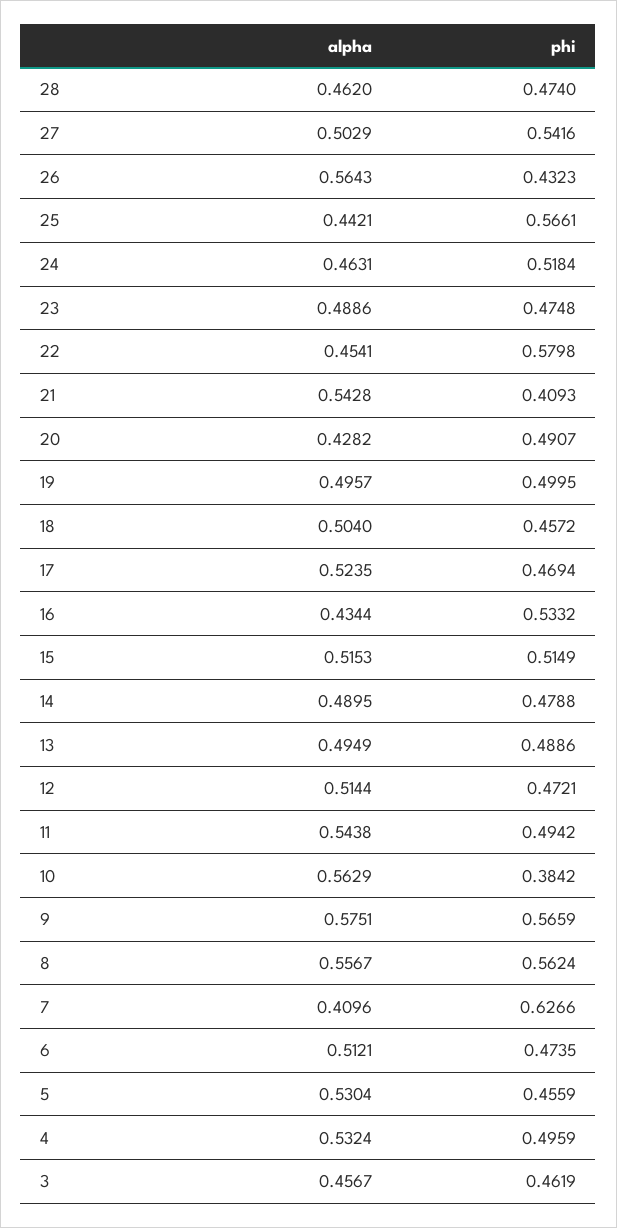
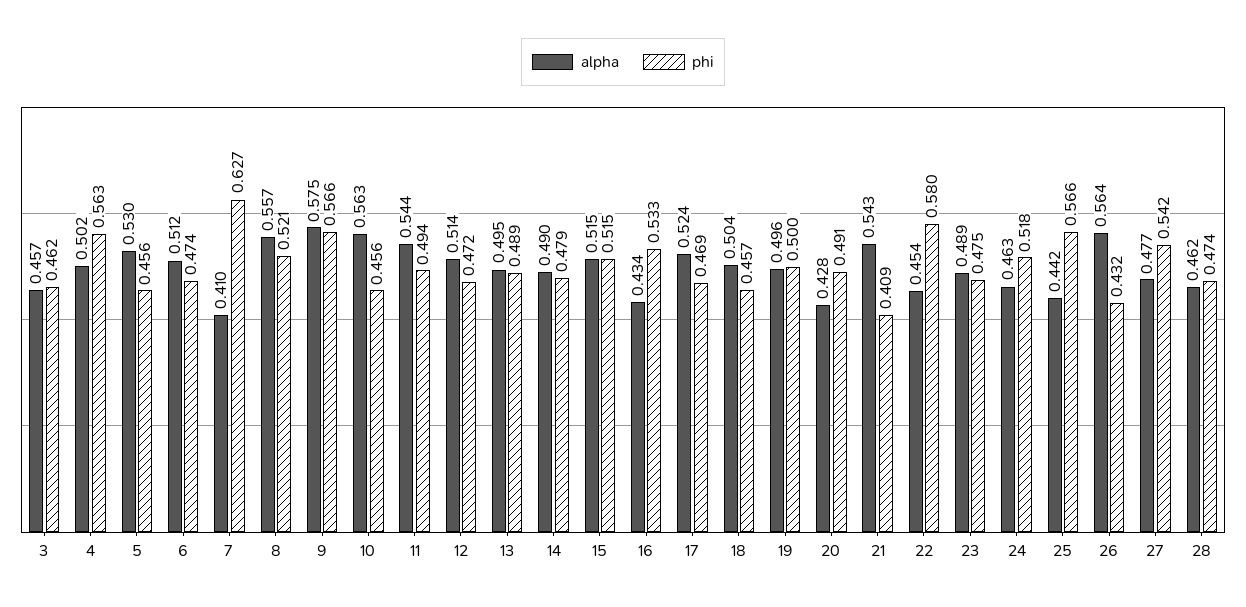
alpha, 27: 0.5029 -> 0.477
phi, 10: 0.3842 -> 0.456
phi, 8: 0.5624 -> 0.521
alpha, 4: 0.5324 -> 0.502
phi, 4: 0.4959 -> 0.563

